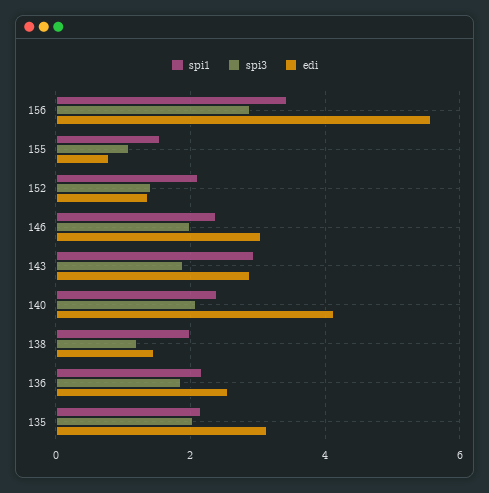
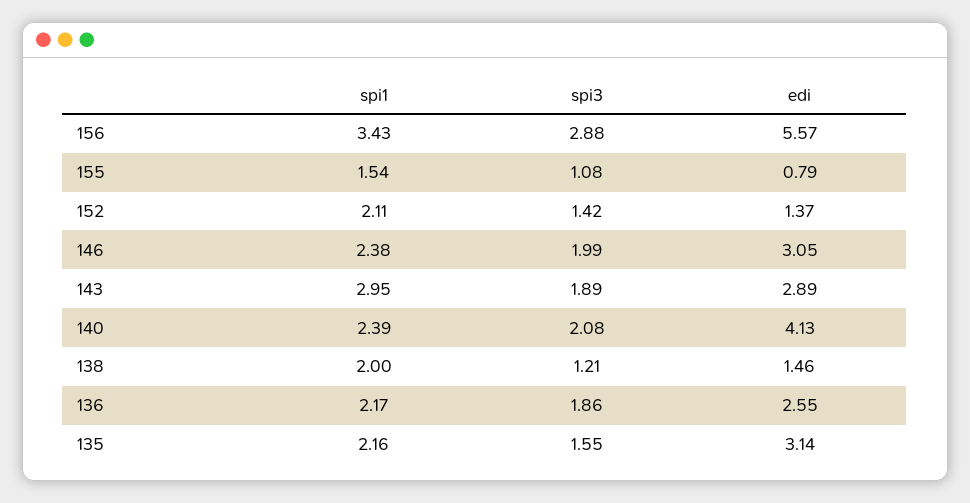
spi3, 135: 2 -> 1.55

